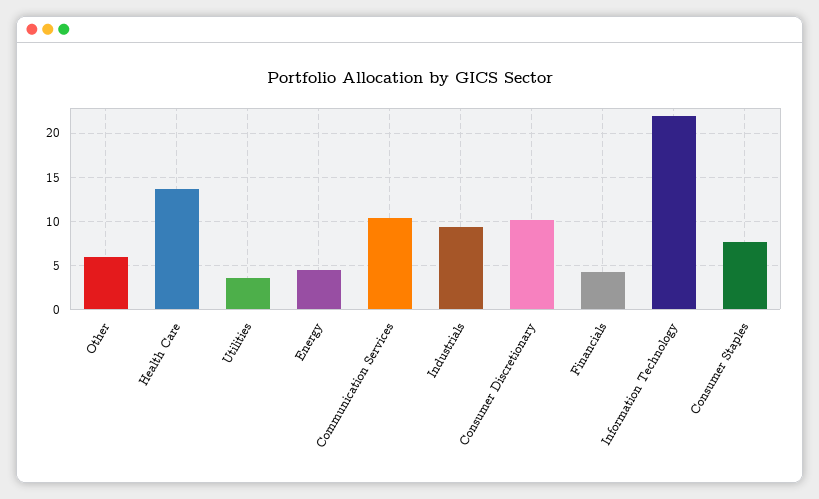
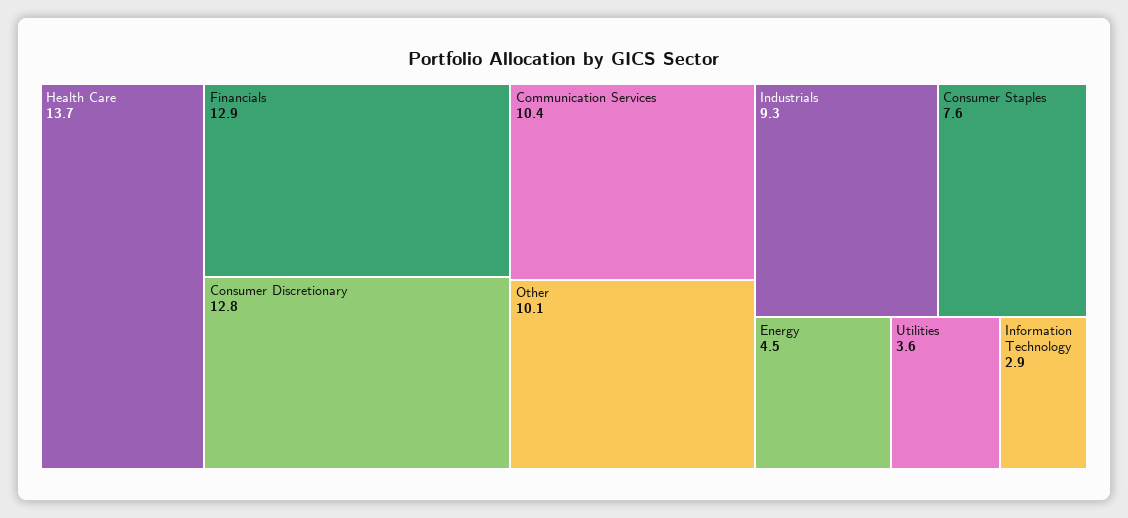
Other: 6 -> 10.1
Consumer Discretionary: 10 -> 12.8
Financials: 4 -> 12.9
Information Technology: 22 -> 2.9

